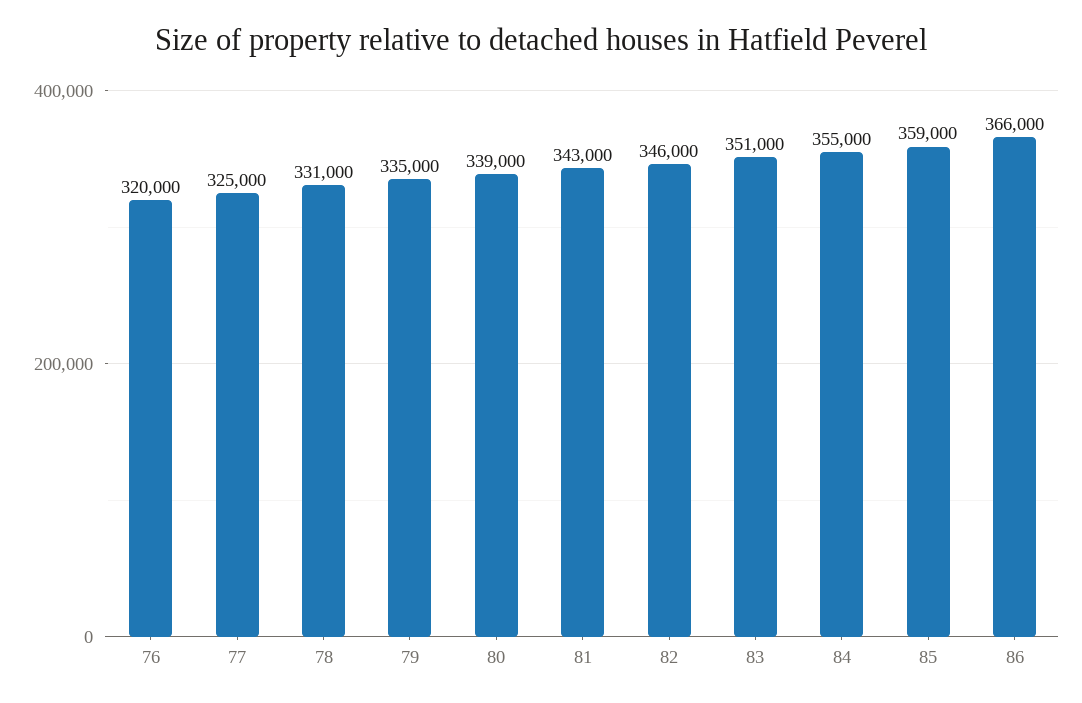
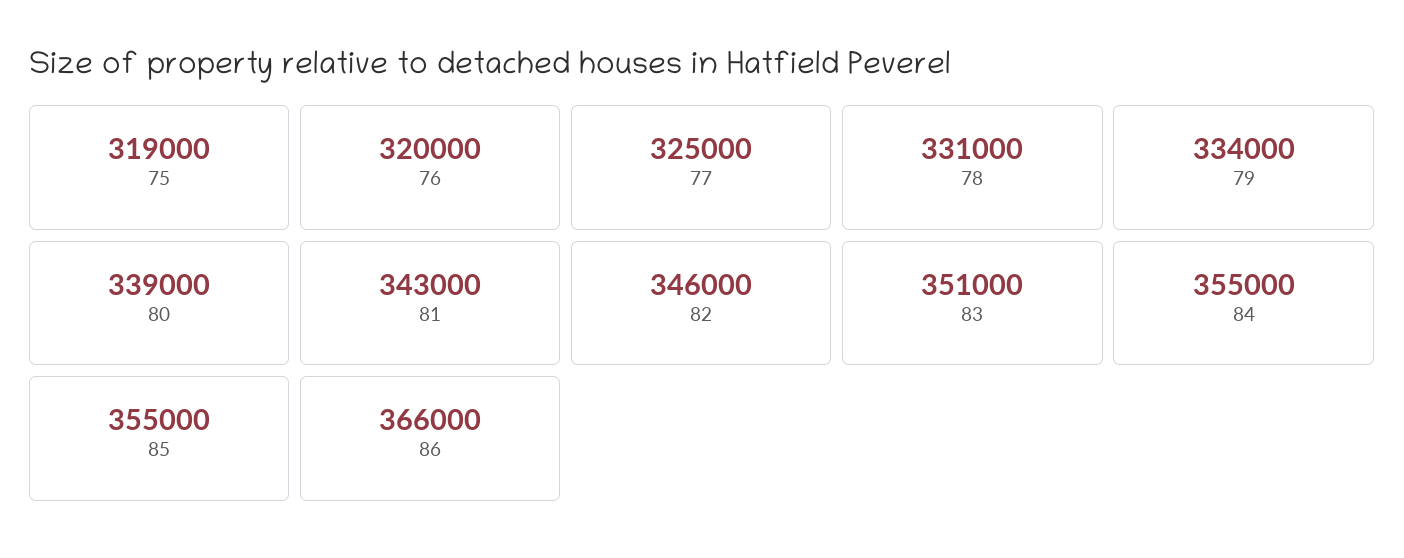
79: 335000 -> 334000
85: 359000 -> 355000
75: none -> 319000

